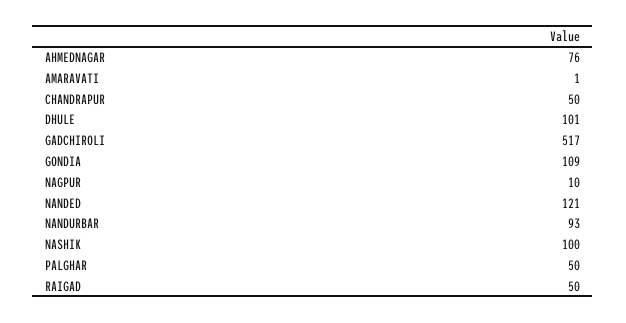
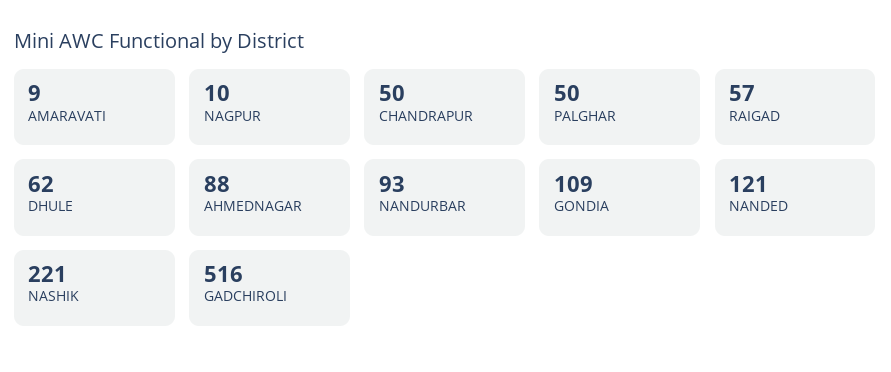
AHMEDNAGAR: 76 -> 88
AMARAVATI: 1 -> 9
DHULE: 101 -> 62
GADCHIROLI: 517 -> 516
NASHIK: 100 -> 221
RAIGAD: 50 -> 57

